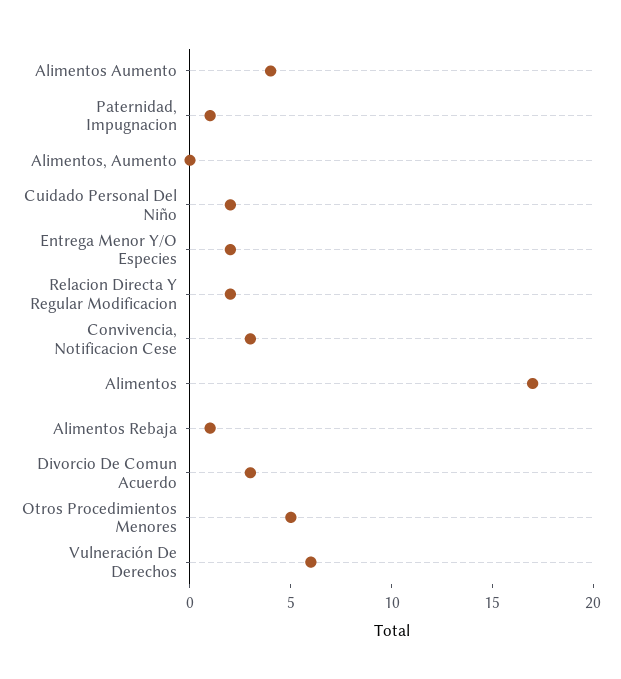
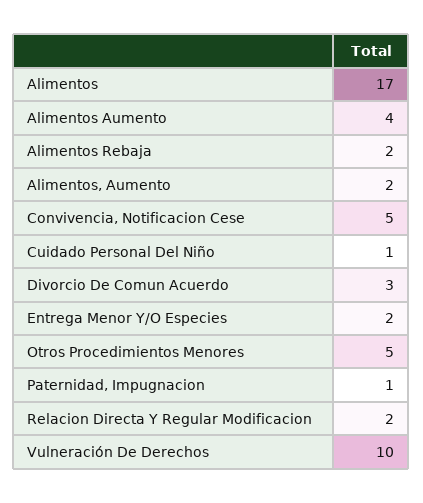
Alimentos, Aumento: 0 -> 2
Cuidado Personal Del Niño: 2 -> 1
Convivencia, Notificacion Cese: 3 -> 5
Alimentos Rebaja: 1 -> 2
Vulneración De Derechos: 6 -> 10

